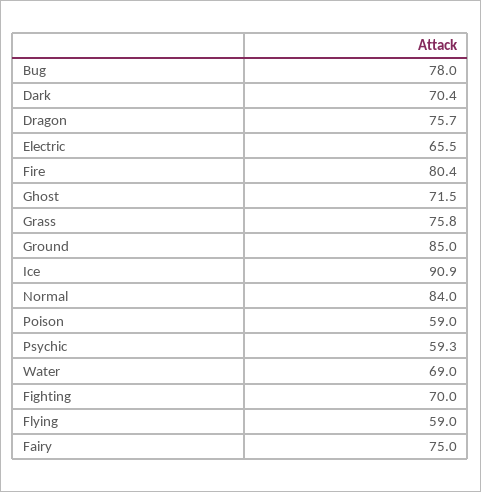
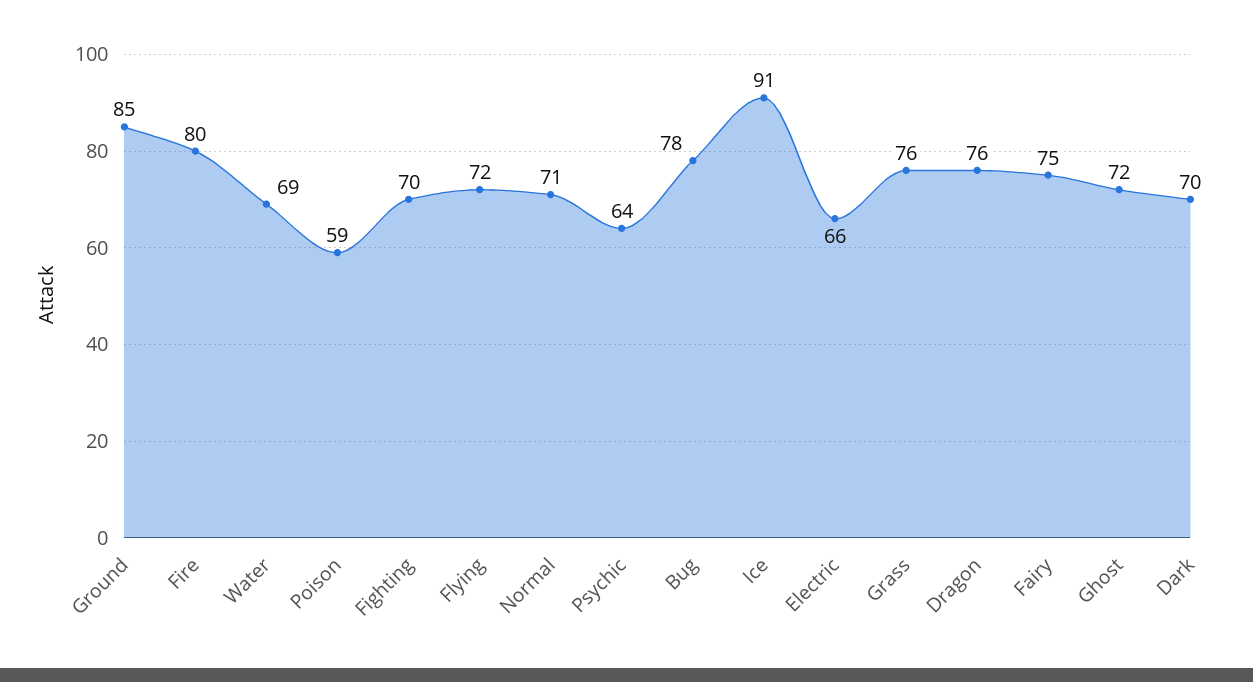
Normal: 84 -> 71
Psychic: 59.3 -> 64
Flying: 59 -> 72

